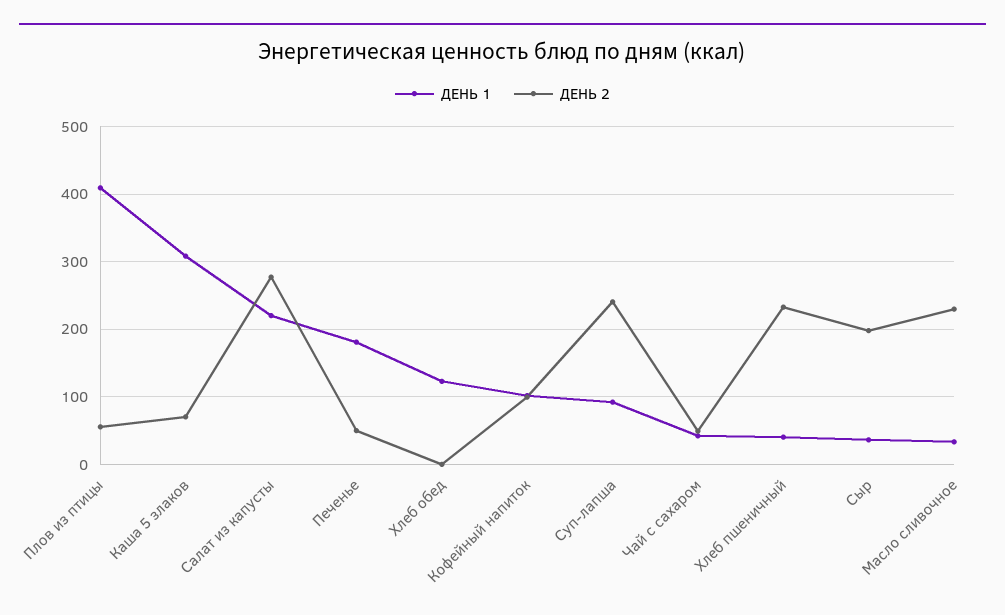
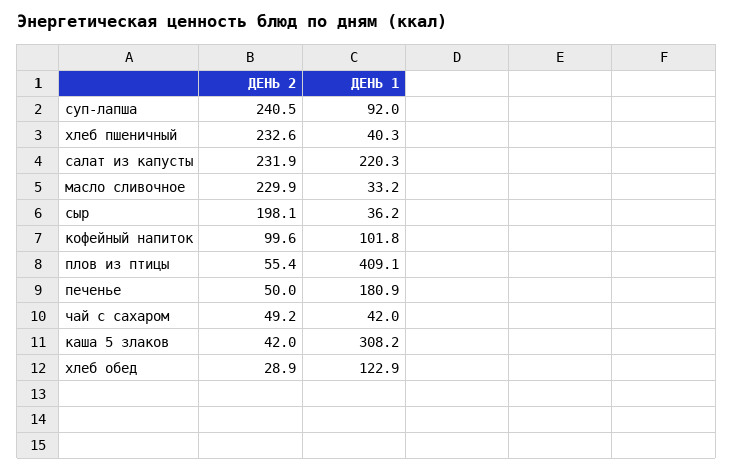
ДЕНЬ 2, Каша 5 злаков: 70 -> 42
ДЕНЬ 2, Салат из капусты: 280 -> 231.9
ДЕНЬ 2, Хлеб обед: 0 -> 28.9

